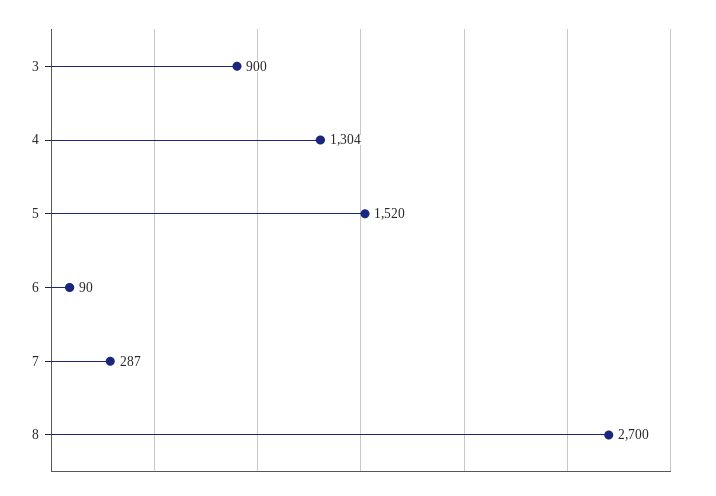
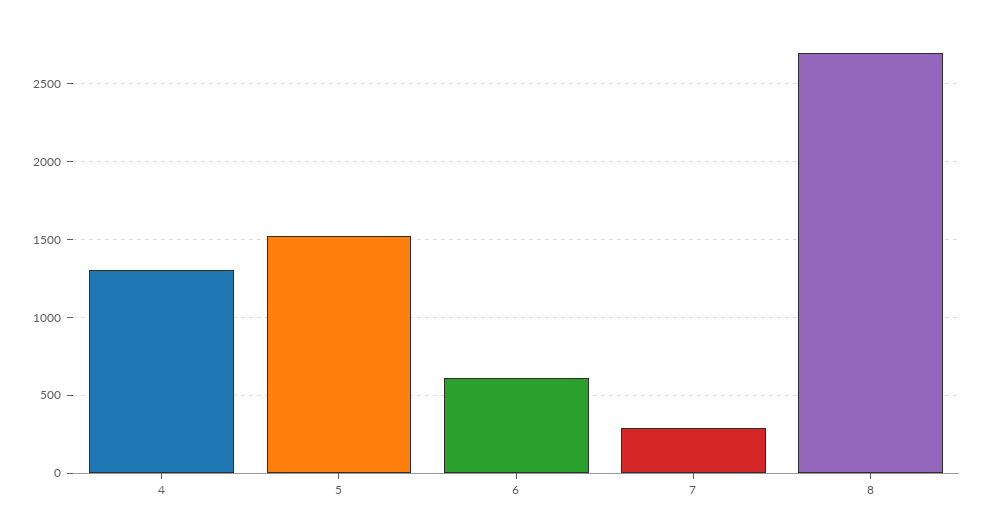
3: 900 -> none
6: 90 -> 600

